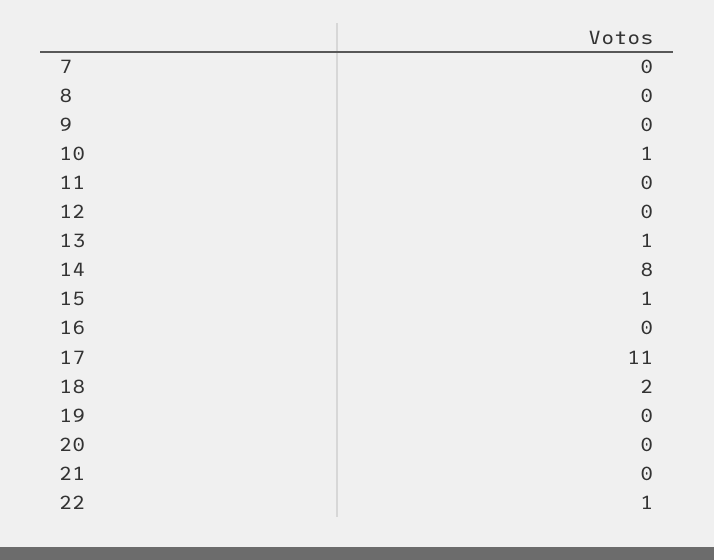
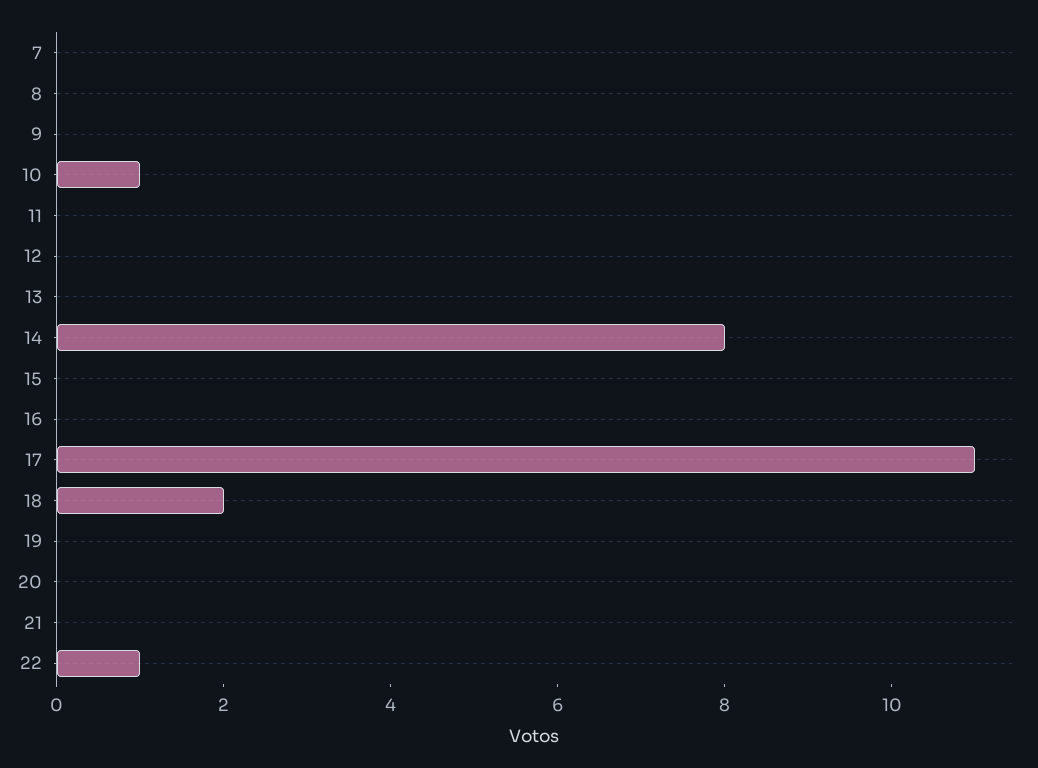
13: 1 -> 0
15: 1 -> 0

